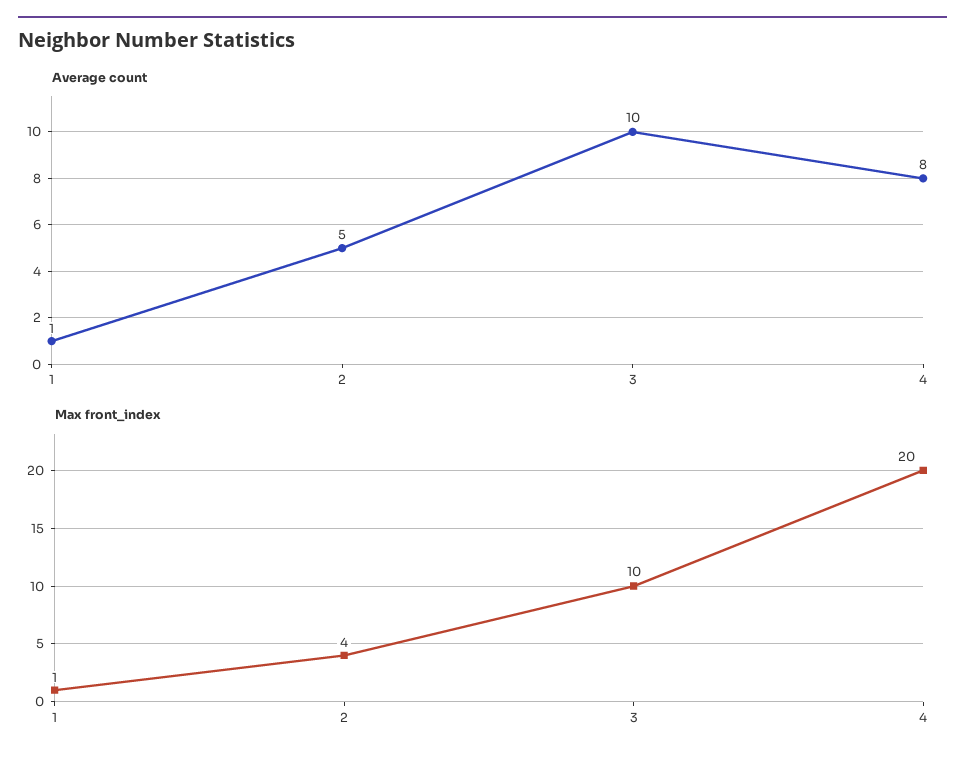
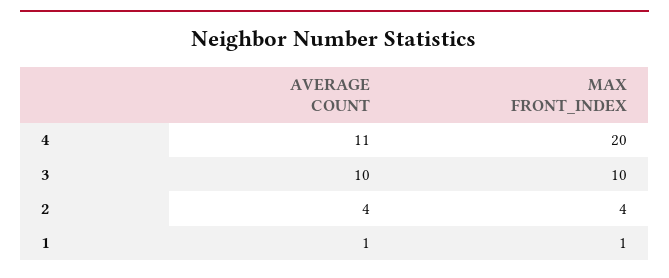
Average count, 2: 5 -> 4
Average count, 4: 8 -> 11

